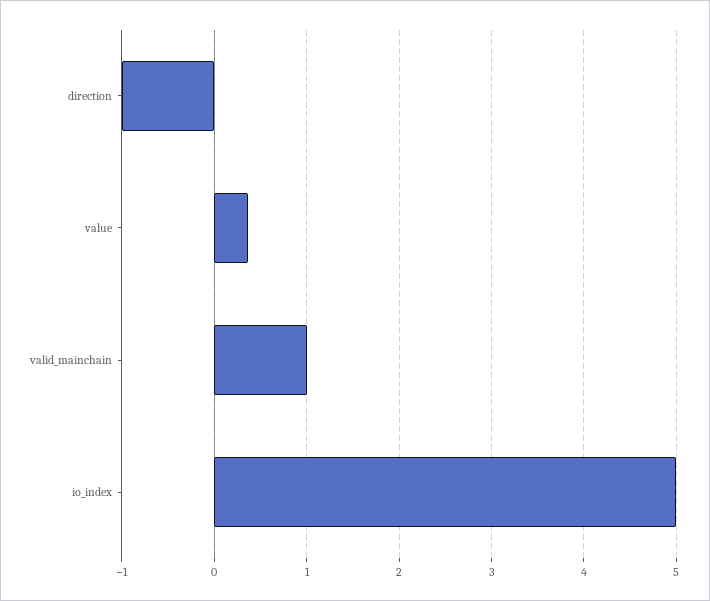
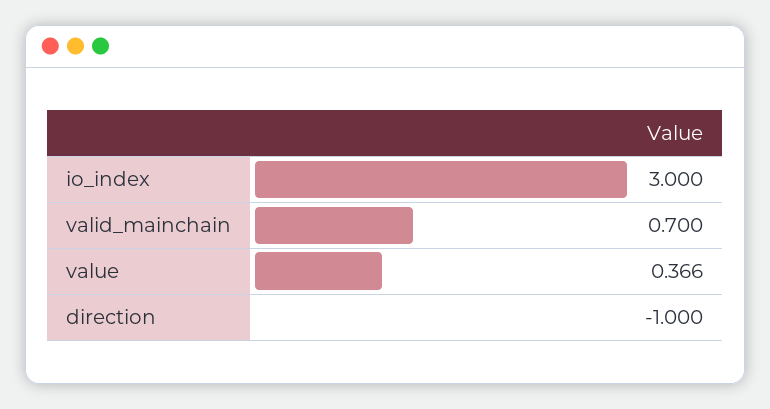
valid_mainchain: 1 -> 0.7
io_index: 5 -> 3

